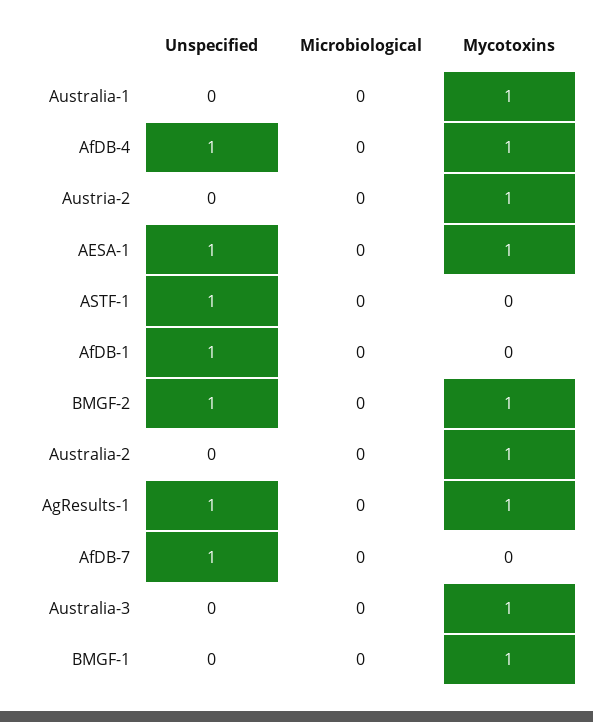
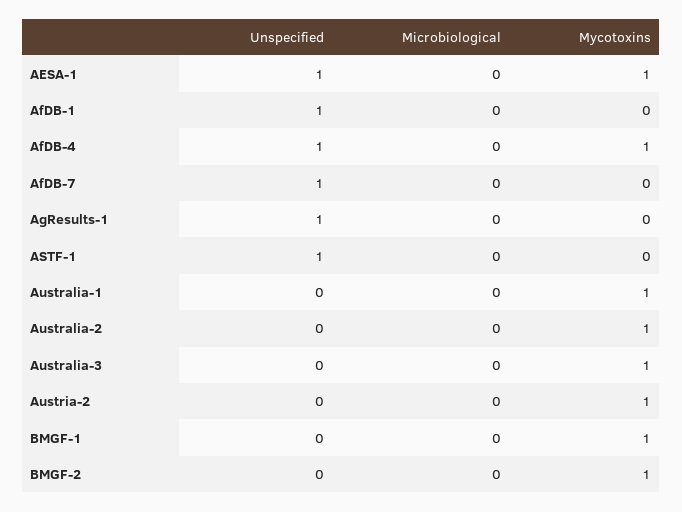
Unspecified, BMGF-2: 1 -> 0
Mycotoxins, AgResults-1: 1 -> 0

